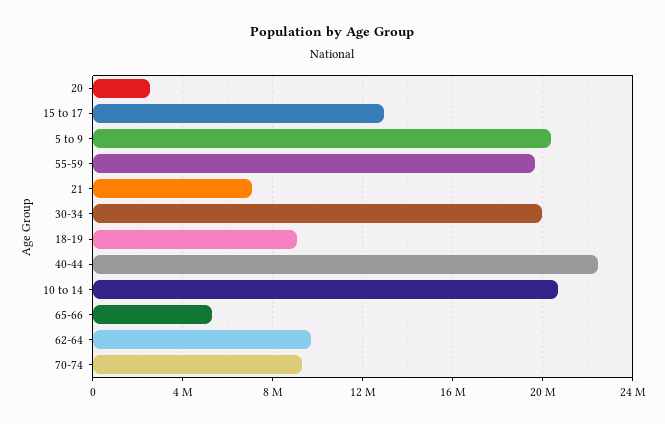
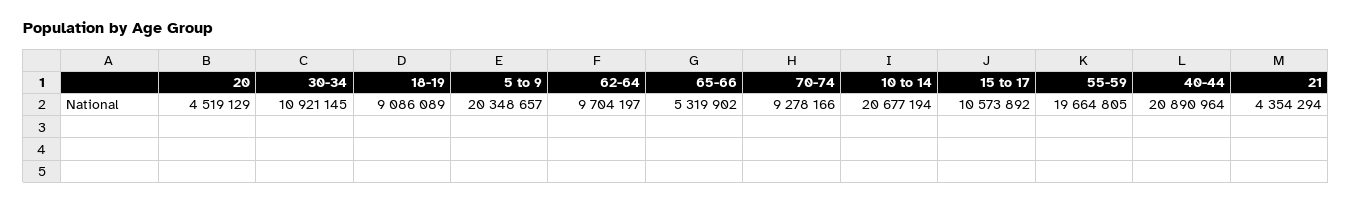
20: 2500000 -> 4519129
15 to 17: 13000000 -> 10573892
21: 7000000 -> 4354294
30-34: 20000000 -> 10921145
40-44: 22500000 -> 20890964

